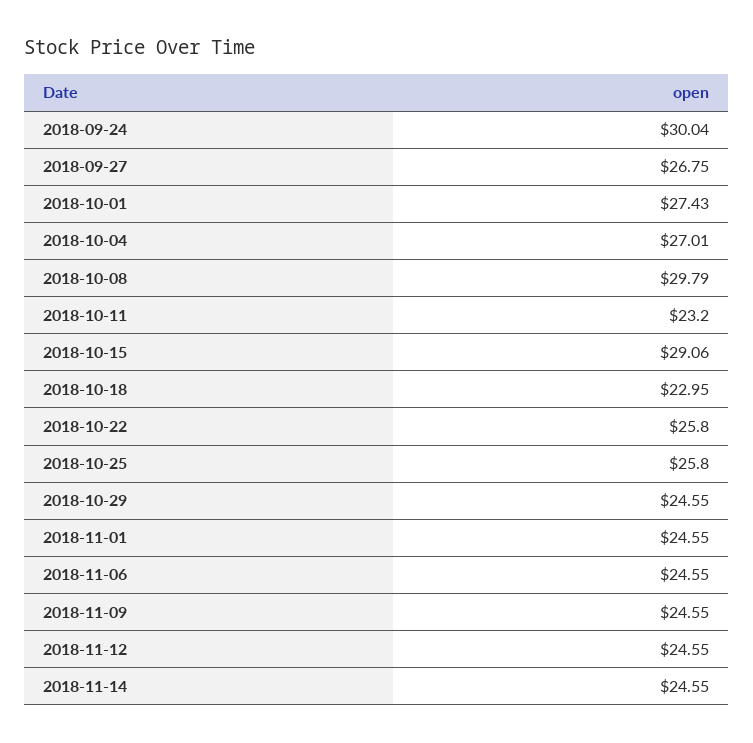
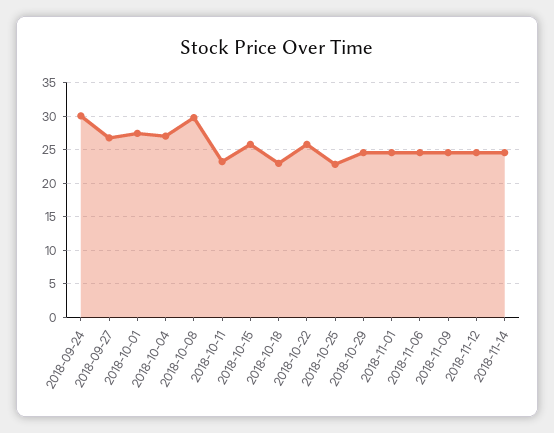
2018-10-15: 29.06 -> 26
2018-10-25: 25.8 -> 23

